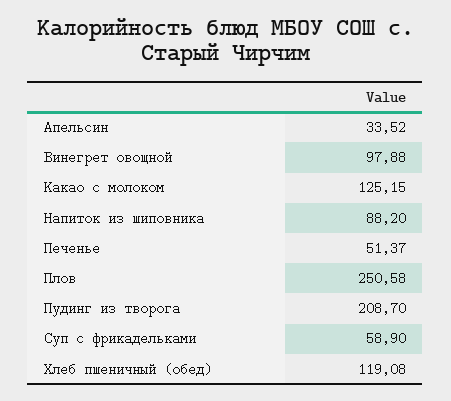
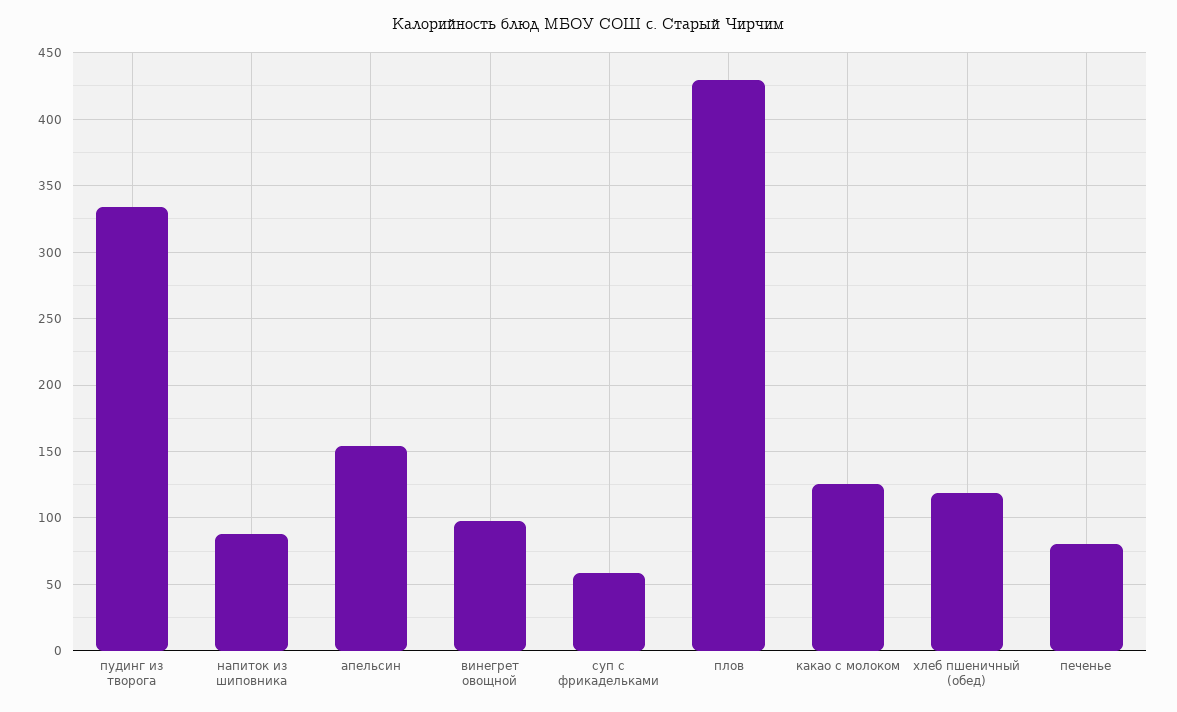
Апельсин: 33.52 -> 155
Печенье: 51.37 -> 80
Плов: 250.58 -> 430
Пудинг из творога: 208.7 -> 335

